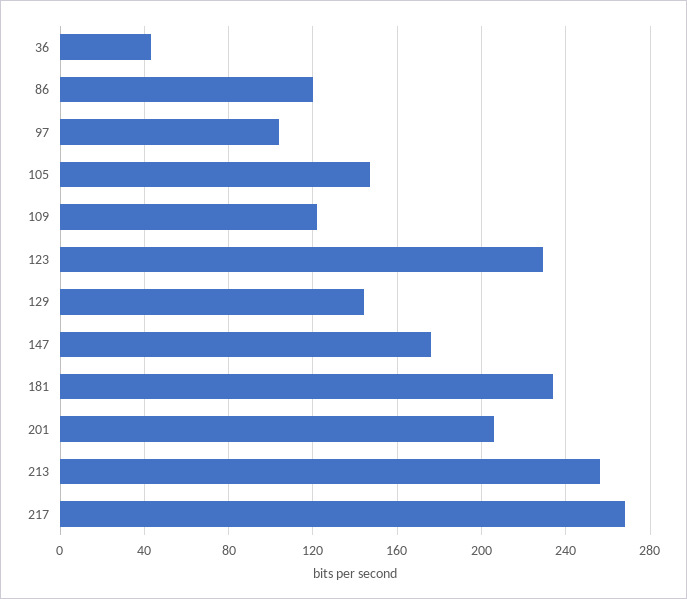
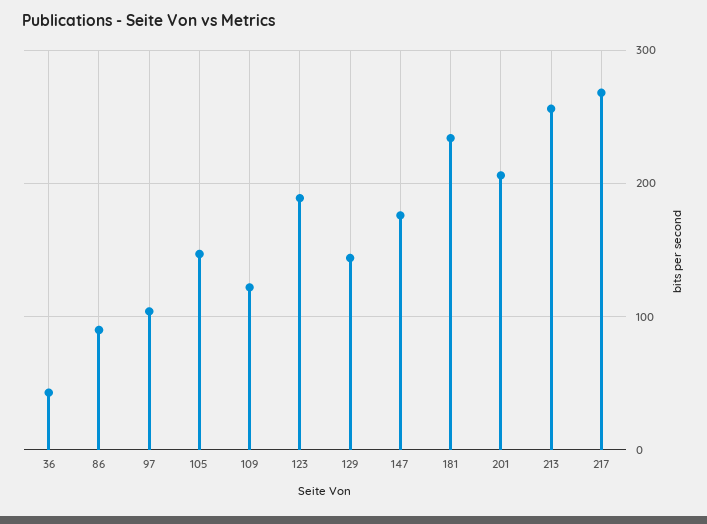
86: 120 -> 90
123: 230 -> 190

